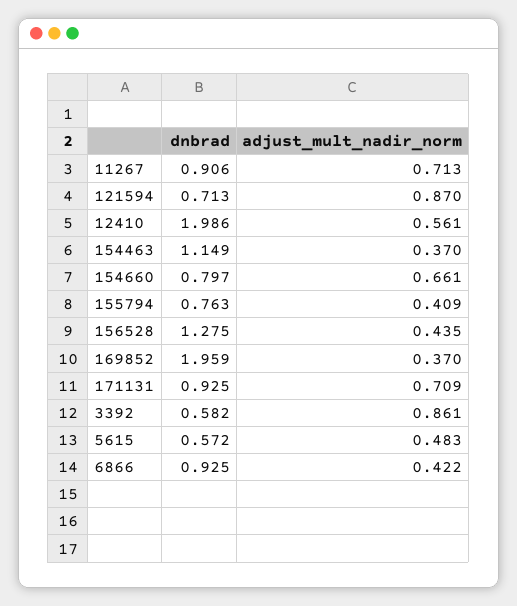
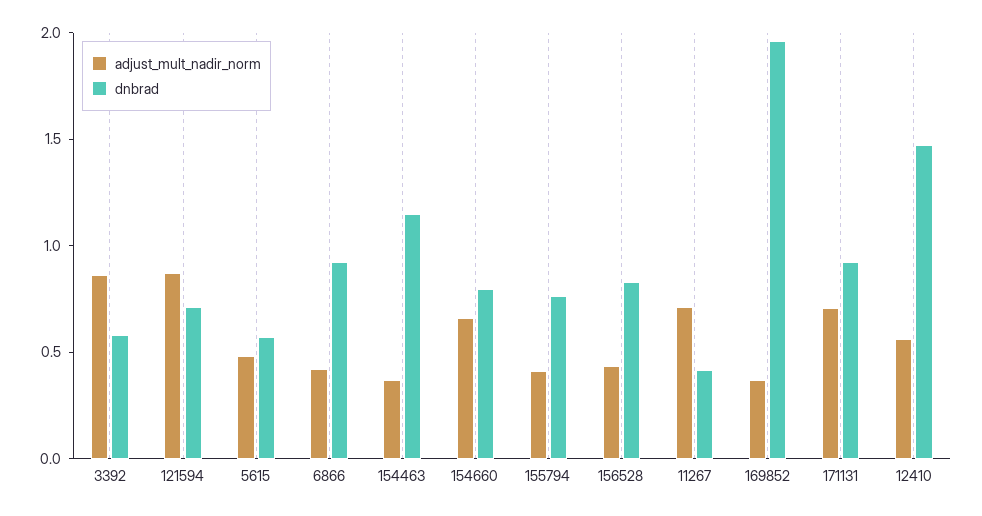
dnbrad, 11267: 0.906 -> 0.4
dnbrad, 12410: 1.986 -> 1.5
dnbrad, 156528: 1.275 -> 0.8

